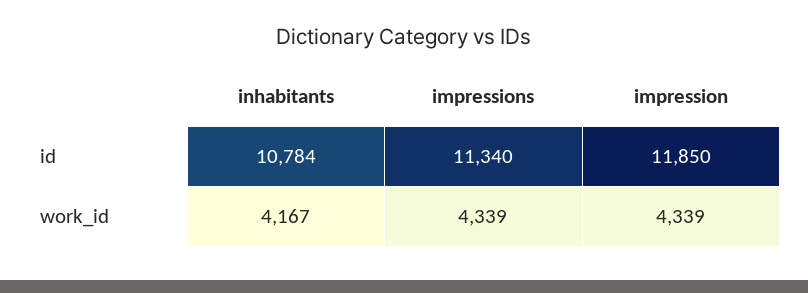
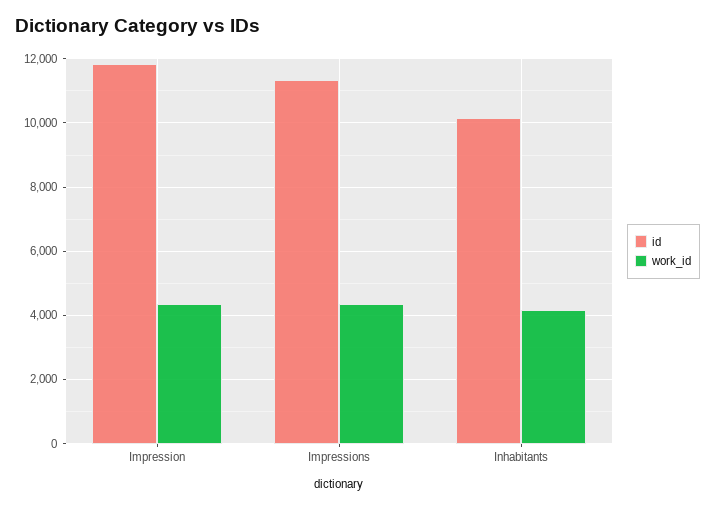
id, inhabitants: 10784 -> 10200

